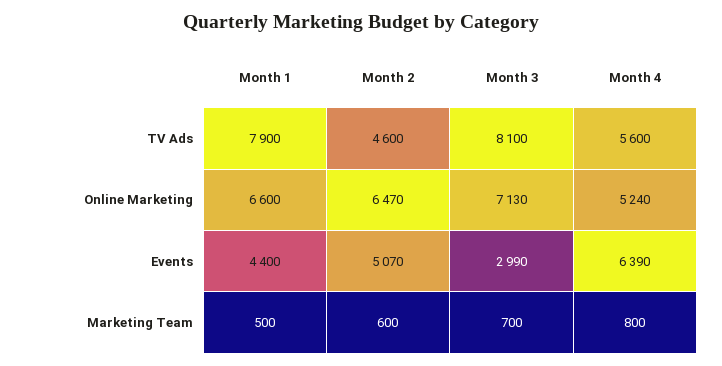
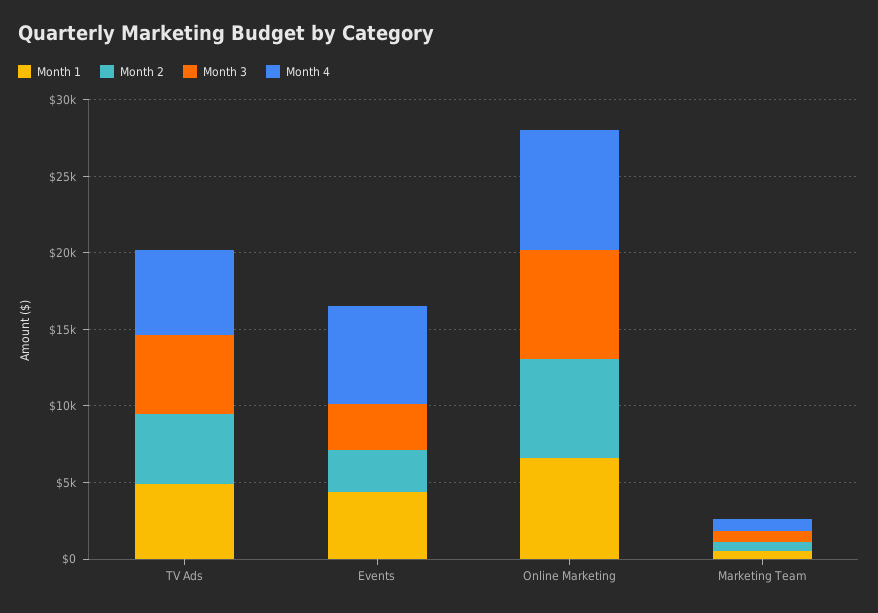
Month 1, TV Ads: 7900 -> 5000
Month 3, TV Ads: 8100 -> 5000
Month 4, Online Marketing: 5240 -> 8000
Month 2, Events: 5070 -> 3000

